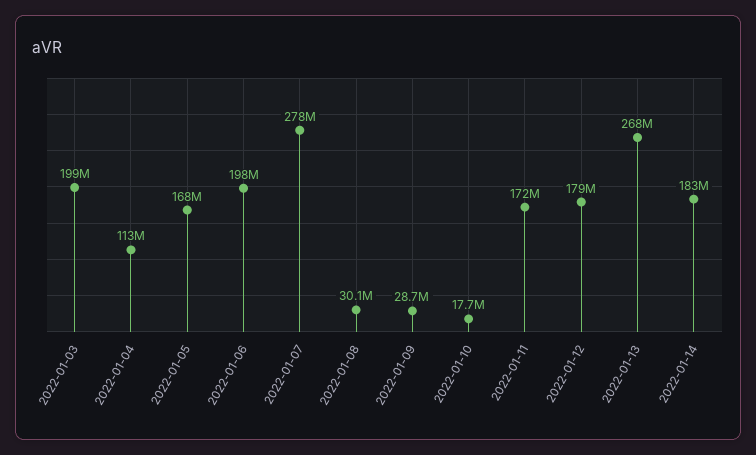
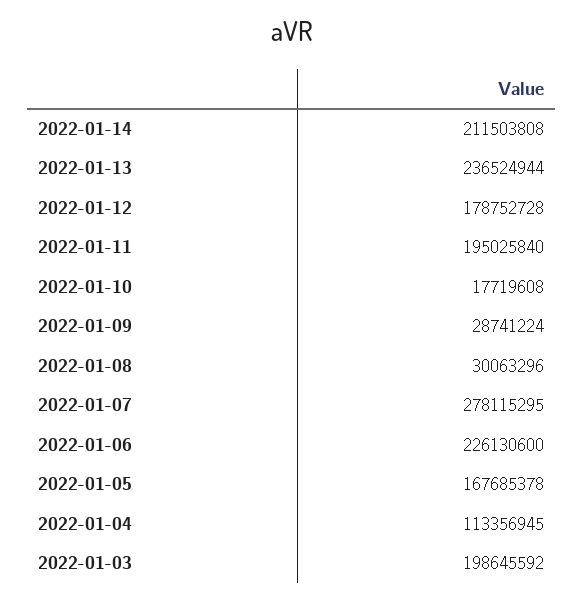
2022-01-06: 198000000 -> 226130600
2022-01-11: 172000000 -> 195025840
2022-01-13: 268000000 -> 236524944
2022-01-14: 183000000 -> 211503808

